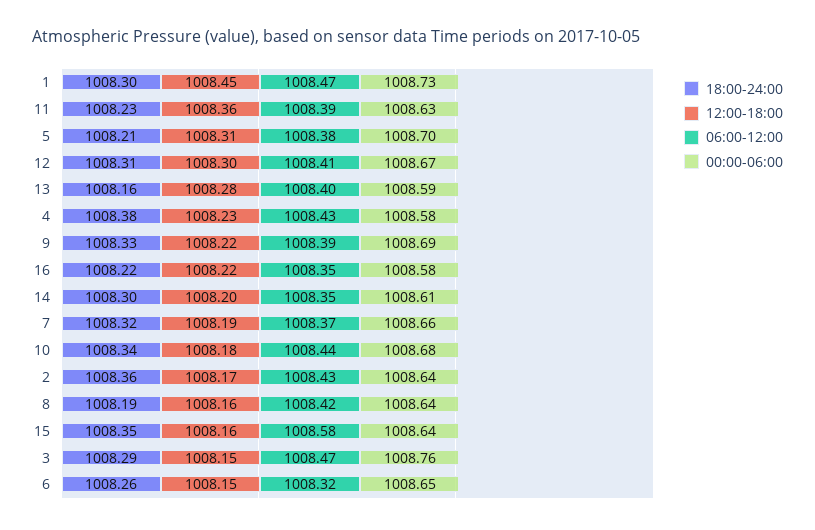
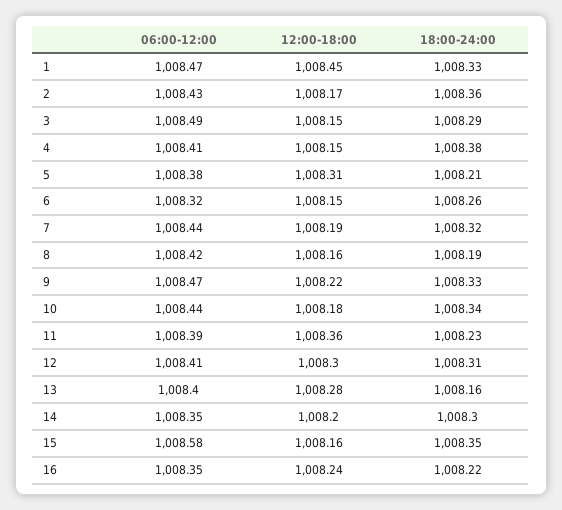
18:00-24:00, 1: 1008.3 -> 1008.33
00:00-06:00, 1: 1008.73 -> none
00:00-06:00, 11: 1008.63 -> none
00:00-06:00, 5: 1008.7 -> none
00:00-06:00, 12: 1008.67 -> none
00:00-06:00, 13: 1008.59 -> none
12:00-18:00, 4: 1008.23 -> 1008.15
06:00-12:00, 4: 1008.43 -> 1008.41
00:00-06:00, 4: 1008.58 -> none
06:00-12:00, 9: 1008.39 -> 1008.47
00:00-06:00, 9: 1008.69 -> none
12:00-18:00, 16: 1008.22 -> 1008.24
00:00-06:00, 16: 1008.58 -> none
00:00-06:00, 14: 1008.61 -> none
06:00-12:00, 7: 1008.37 -> 1008.44
00:00-06:00, 7: 1008.66 -> none
00:00-06:00, 10: 1008.68 -> none
00:00-06:00, 2: 1008.64 -> none
00:00-06:00, 8: 1008.64 -> none
00:00-06:00, 15: 1008.64 -> none
06:00-12:00, 3: 1008.47 -> 1008.49
00:00-06:00, 3: 1008.76 -> none
00:00-06:00, 6: 1008.65 -> none

